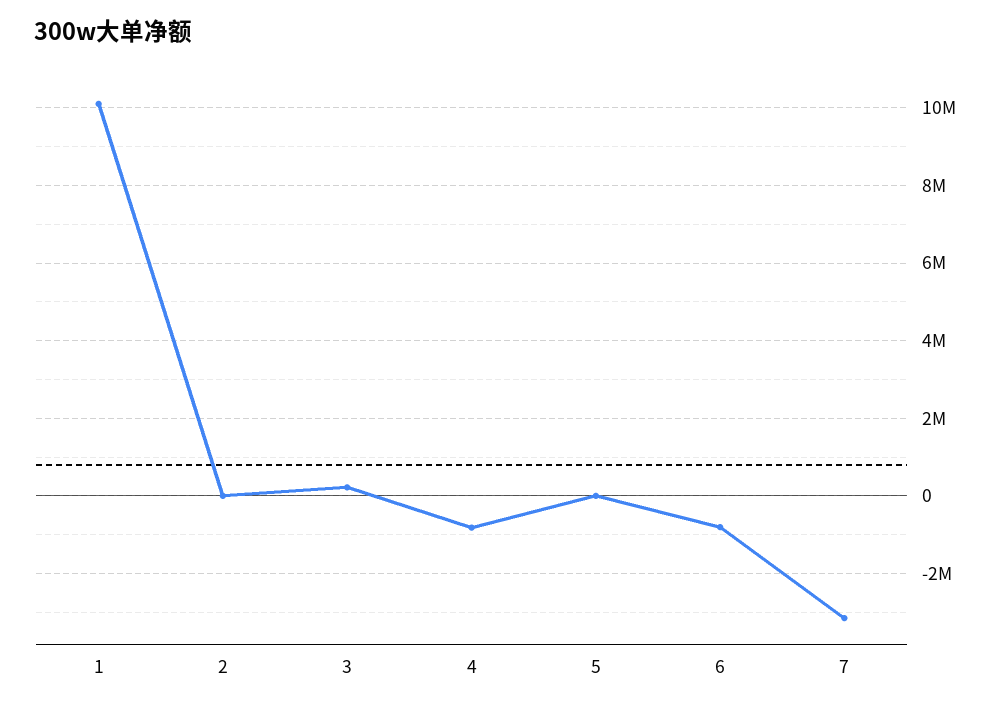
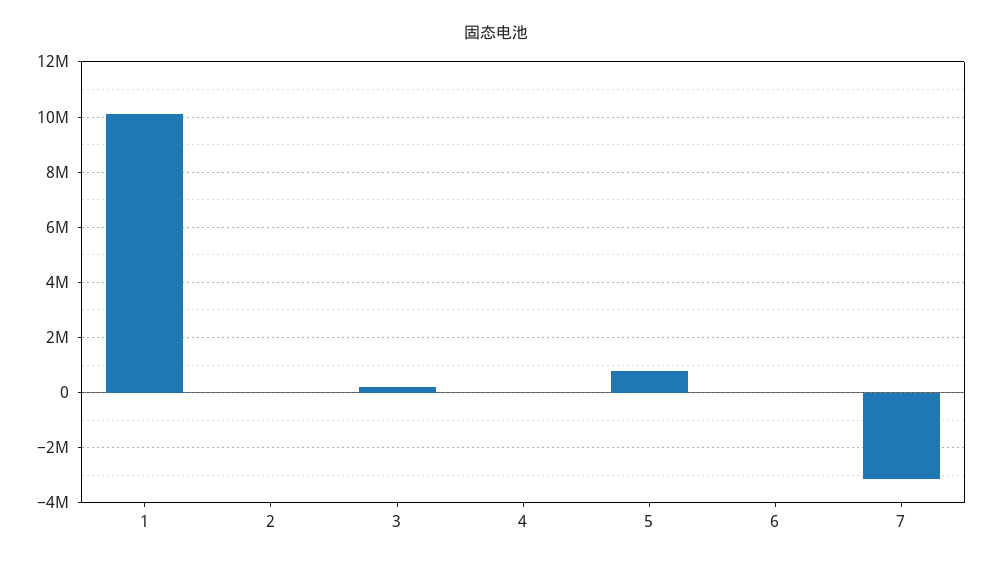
4: -800000 -> 0
5: 0 -> 750000
6: -800000 -> 0

